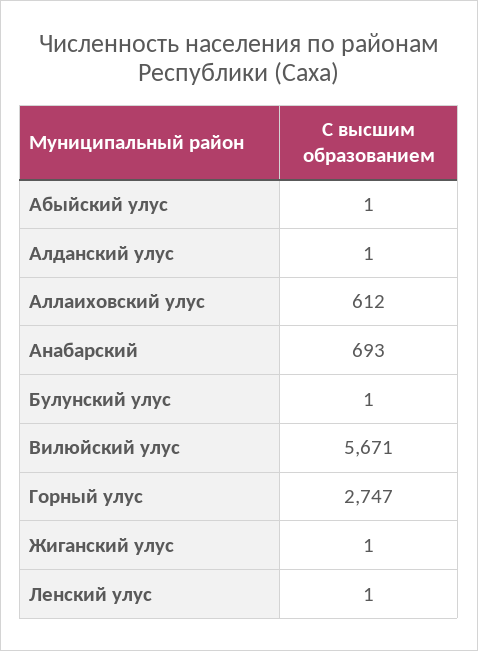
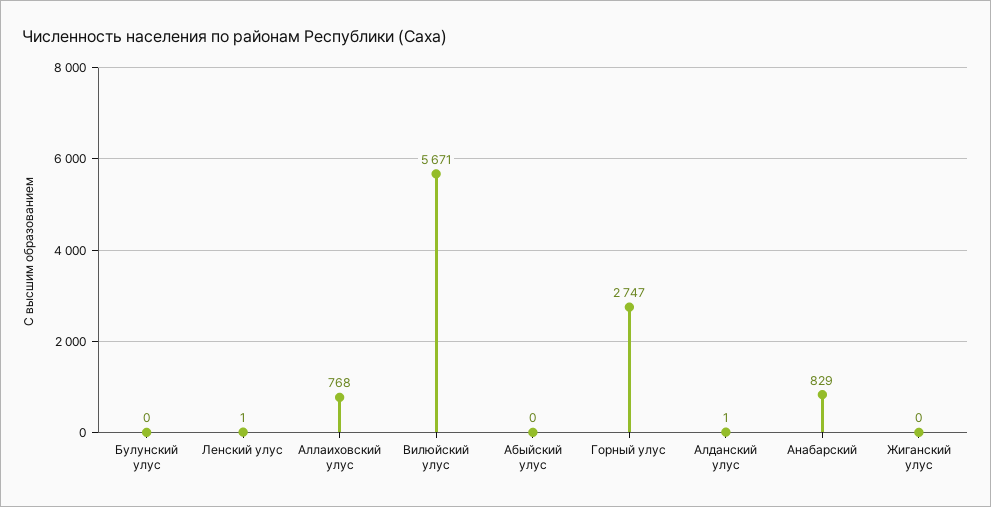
Абыйский улус: 1 -> 0
Аллаиховский улус: 612 -> 768
Анабарский: 693 -> 829
Булунский улус: 1 -> 0
Жиганский улус: 1 -> 0

